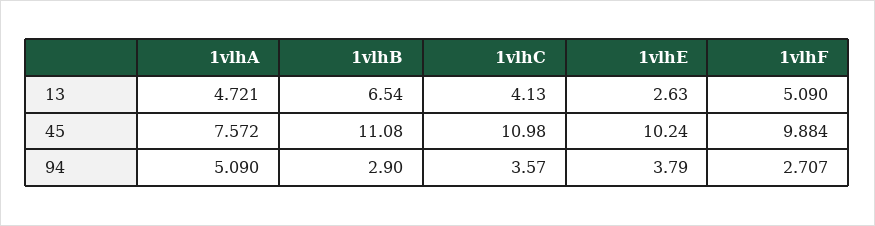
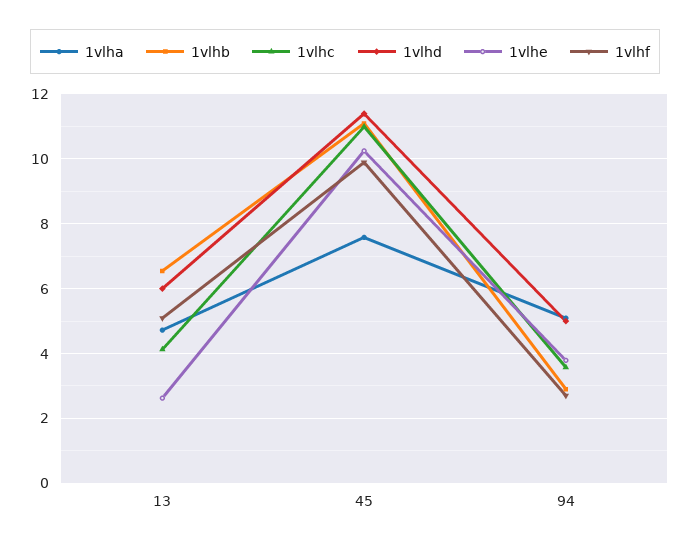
1vlhd, 13: none -> 6
1vlhd, 45: none -> 11.4
1vlhd, 94: none -> 5

